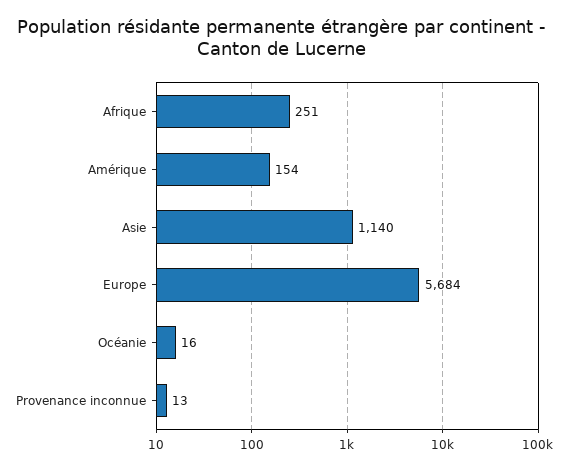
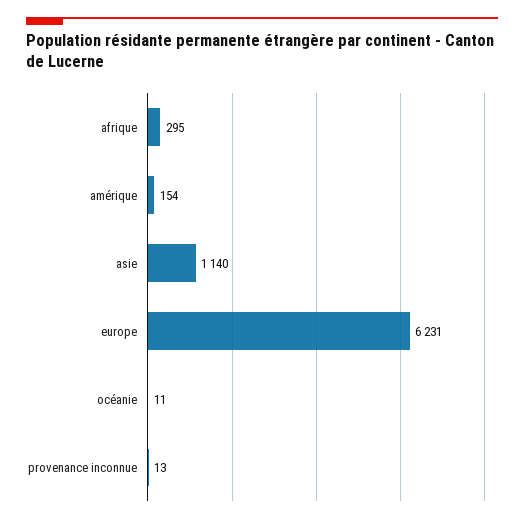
Afrique: 251 -> 295
Europe: 5684 -> 6231
Océanie: 16 -> 11

